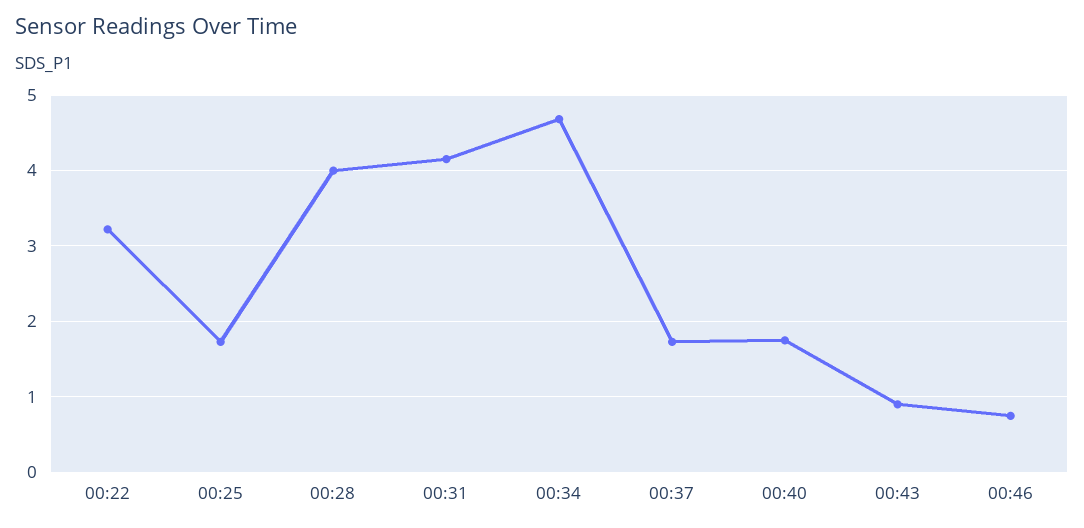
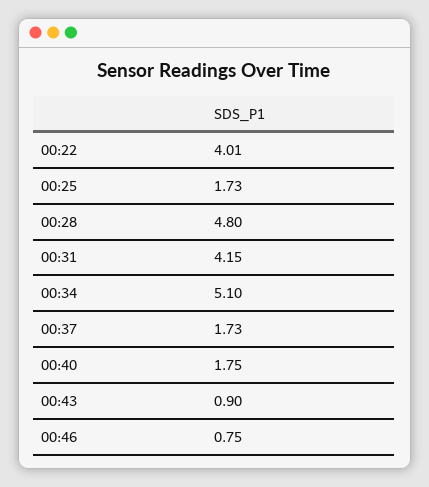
00:22: 3.2 -> 4.01
00:28: 4 -> 4.8
00:34: 4.7 -> 5.1

